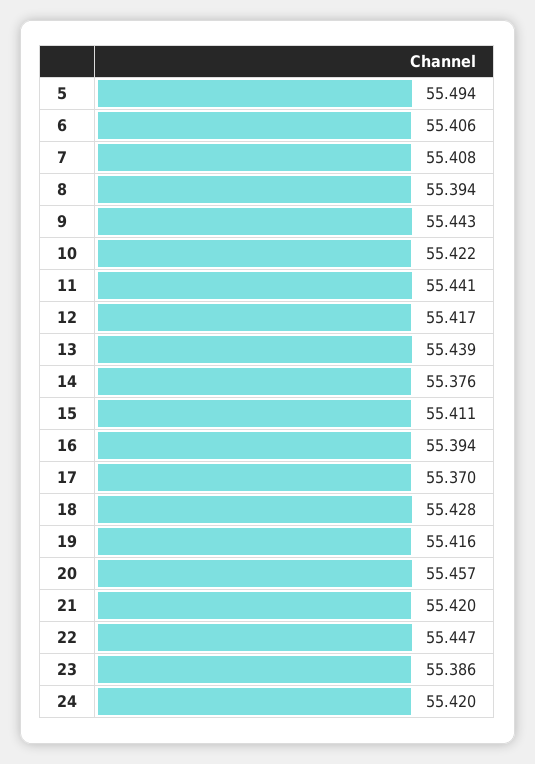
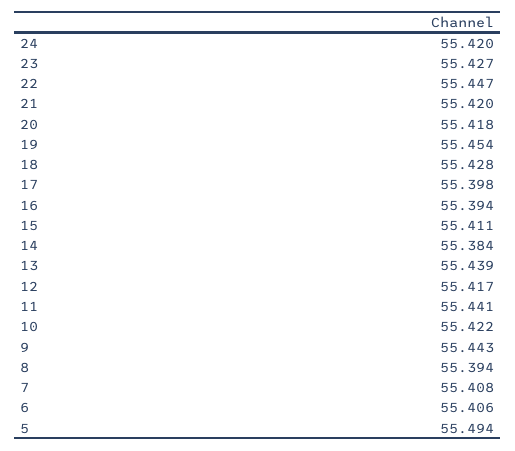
14: 55.376 -> 55.384
17: 55.37 -> 55.398
19: 55.416 -> 55.454
20: 55.457 -> 55.418
23: 55.386 -> 55.427

